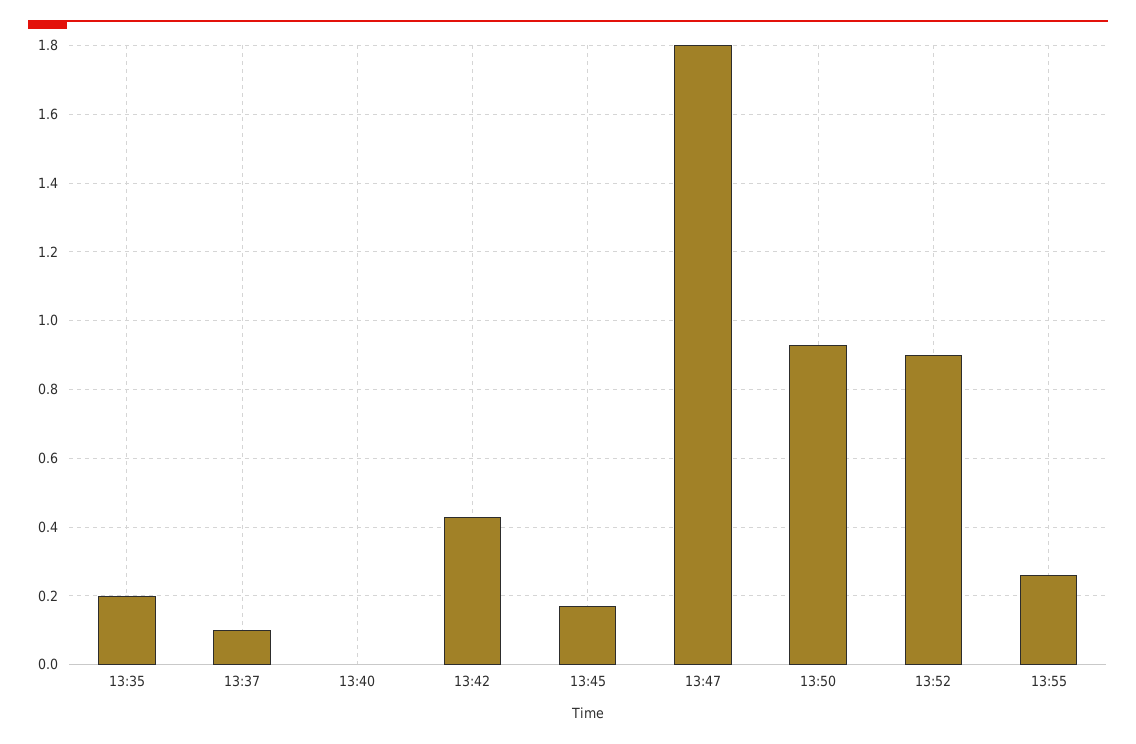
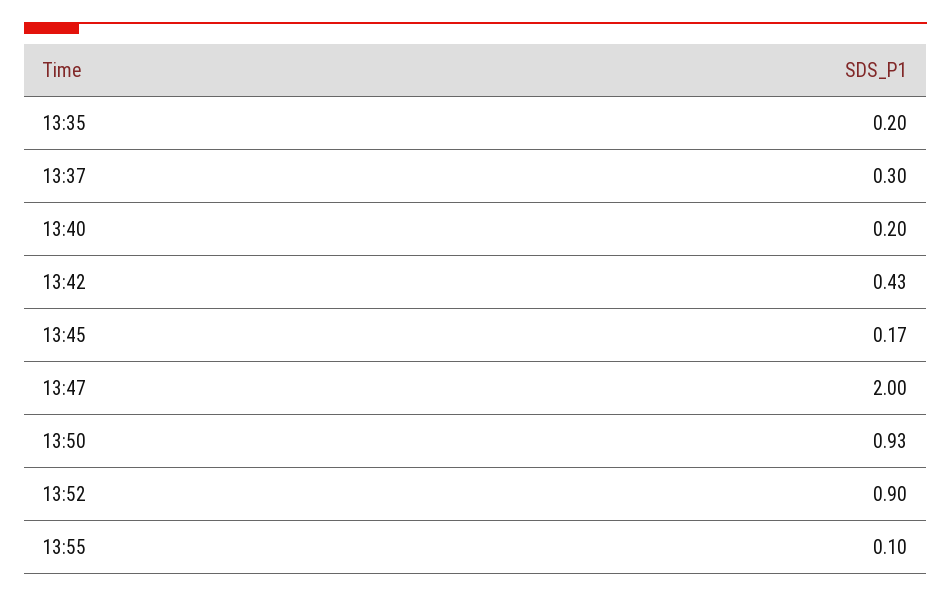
13:37: 0.1 -> 0.3
13:40: 0 -> 0.2
13:47: 1.8 -> 2
13:55: 0.25 -> 0.1

